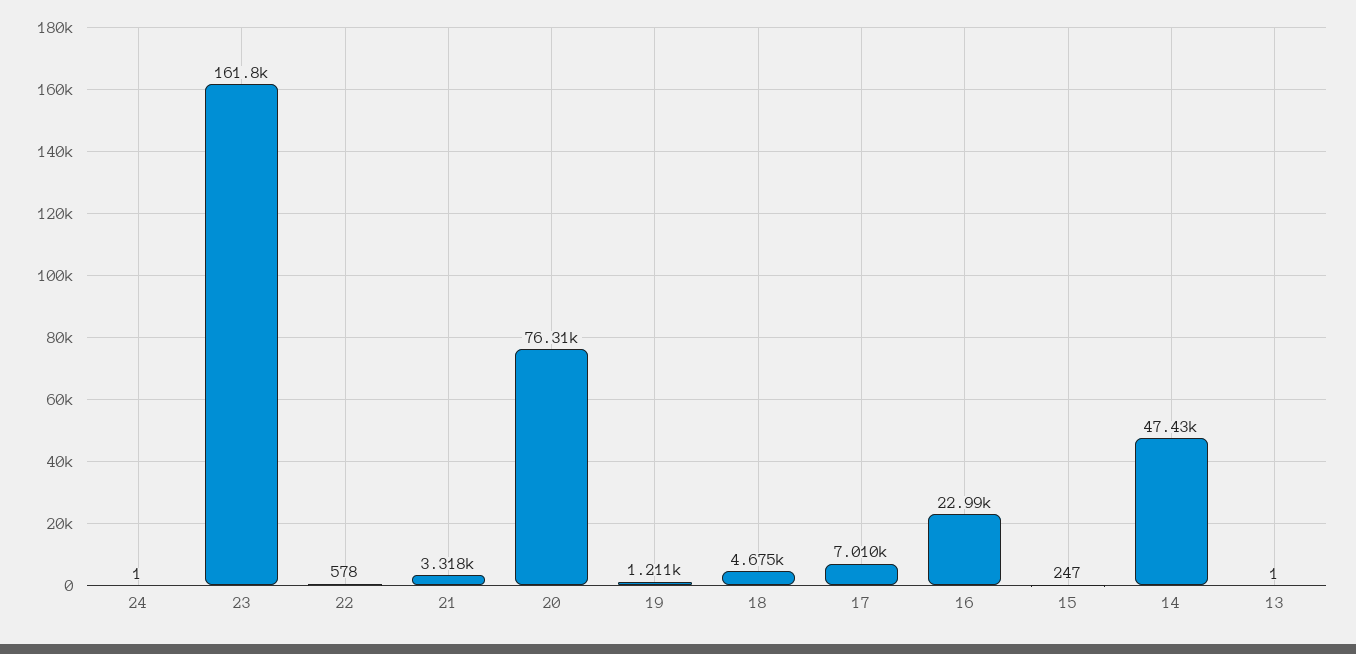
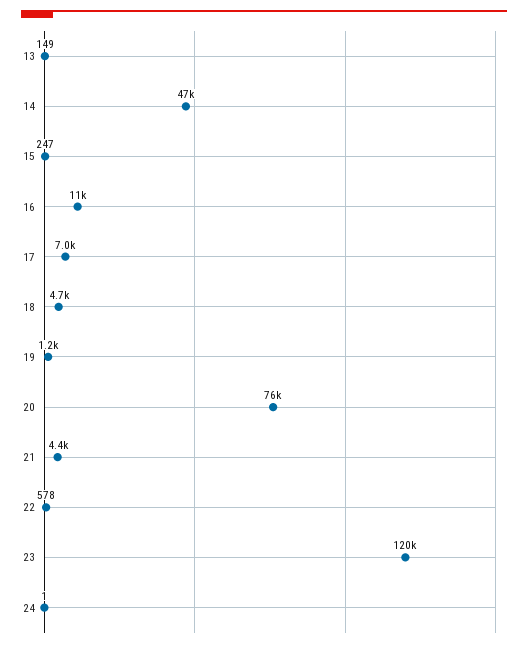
23: 161800 -> 120000
21: 3318 -> 4400
16: 22990 -> 11000
13: 1 -> 149

